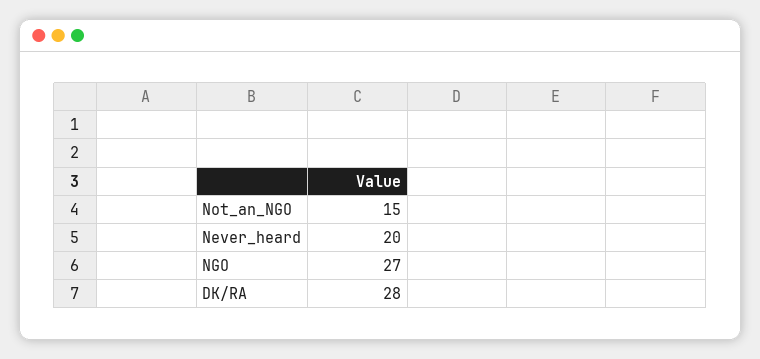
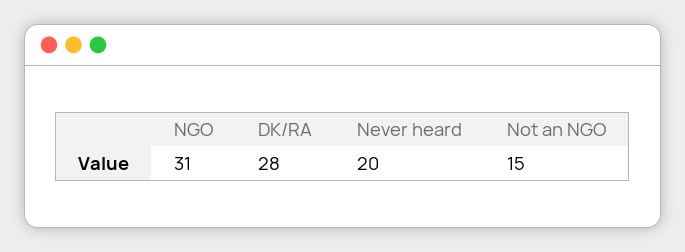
NGO: 27 -> 31

